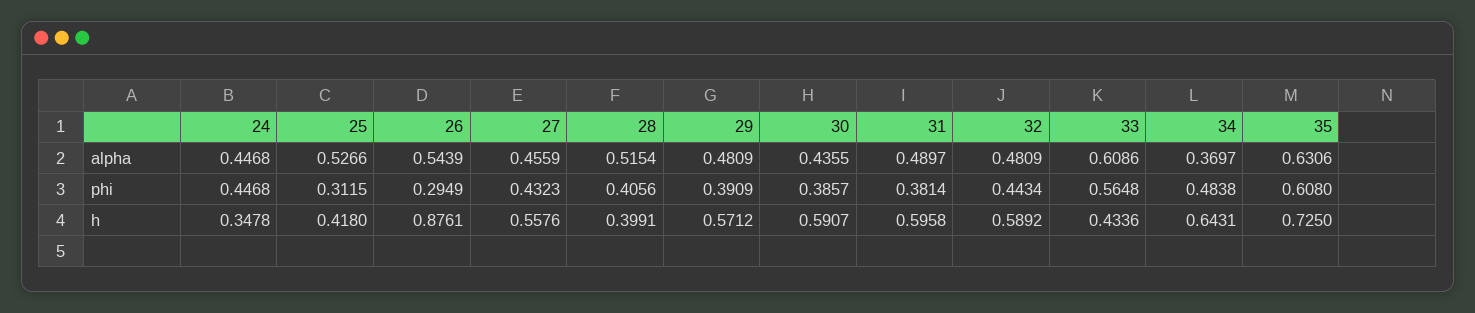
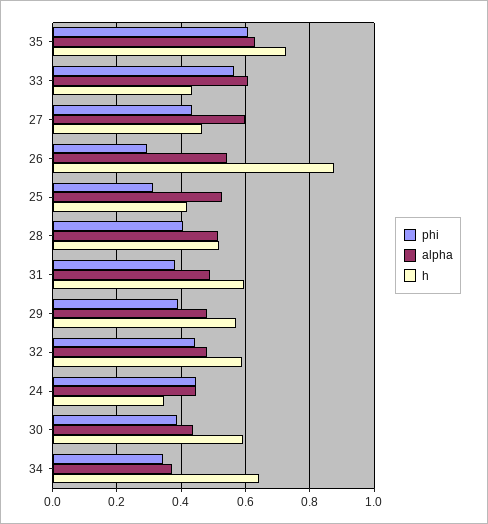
alpha, 27: 0.4559 -> 0.6
phi, 34: 0.4838 -> 0.34
h, 27: 0.5576 -> 0.46
h, 28: 0.3991 -> 0.52

